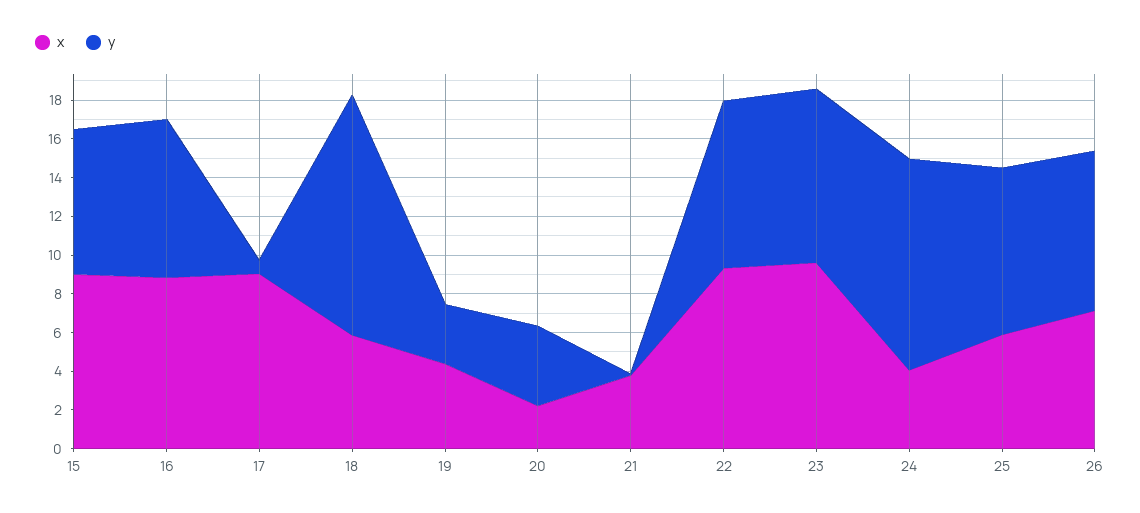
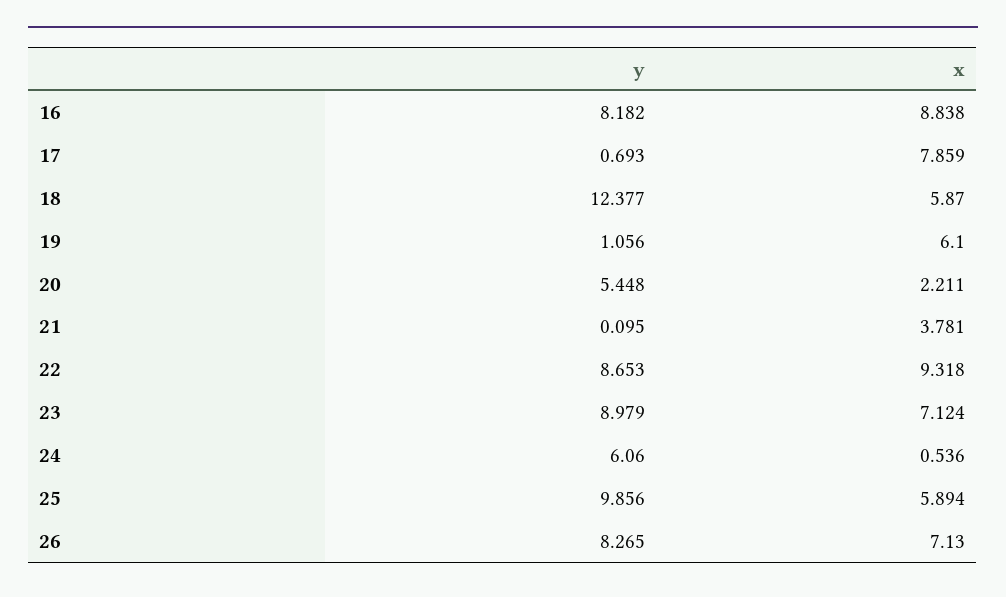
x, 15: 9 -> none
y, 15: 7.5 -> none
x, 17: 9 -> 7.859
x, 19: 4.5 -> 6.1
y, 19: 3 -> 1.056
y, 20: 4 -> 5.448
x, 23: 9.5 -> 7.124
x, 24: 4 -> 0.536
y, 24: 11 -> 6.06
y, 25: 8.5 -> 9.856

